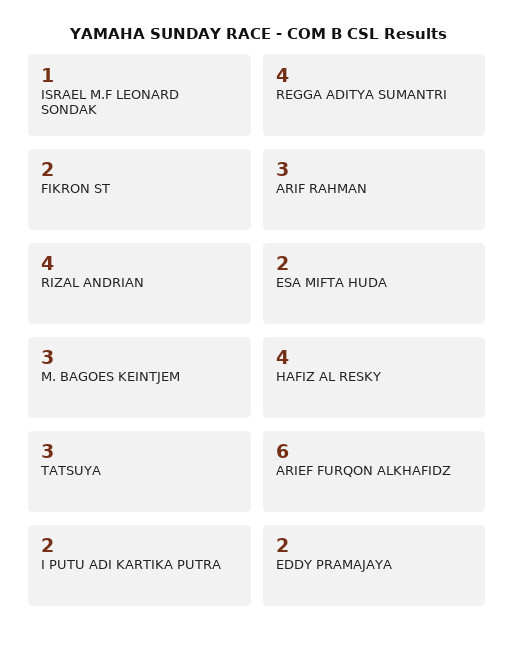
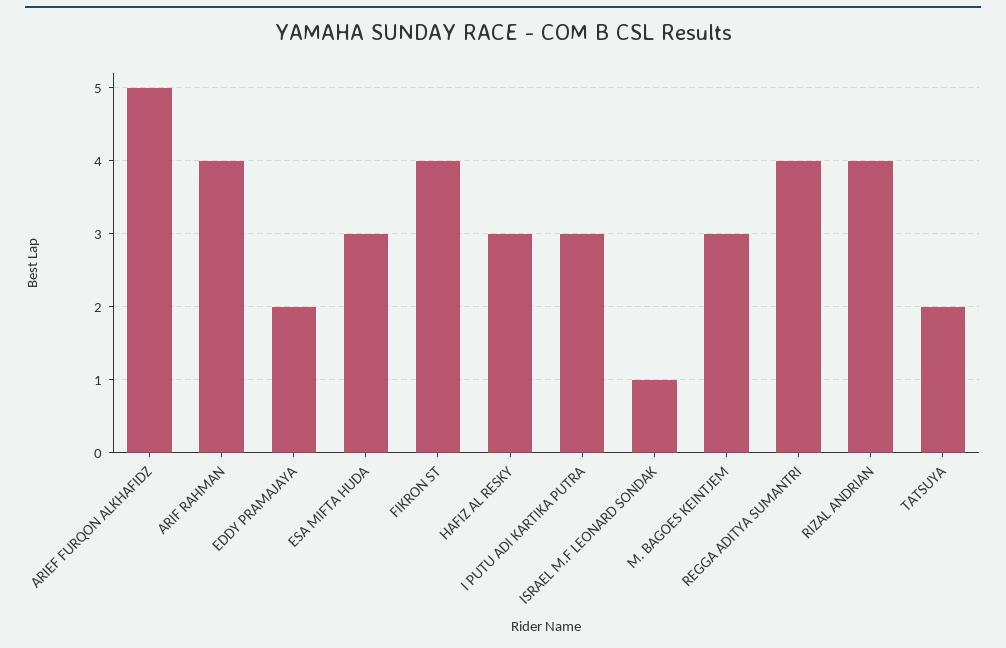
FIKRON ST: 2 -> 4
ARIF RAHMAN: 3 -> 4
ESA MIFTA HUDA: 2 -> 3
HAFIZ AL RESKY: 4 -> 3
TATSUYA: 3 -> 2
ARIEF FURQON ALKHAFIDZ: 6 -> 5
I PUTU ADI KARTIKA PUTRA: 2 -> 3

